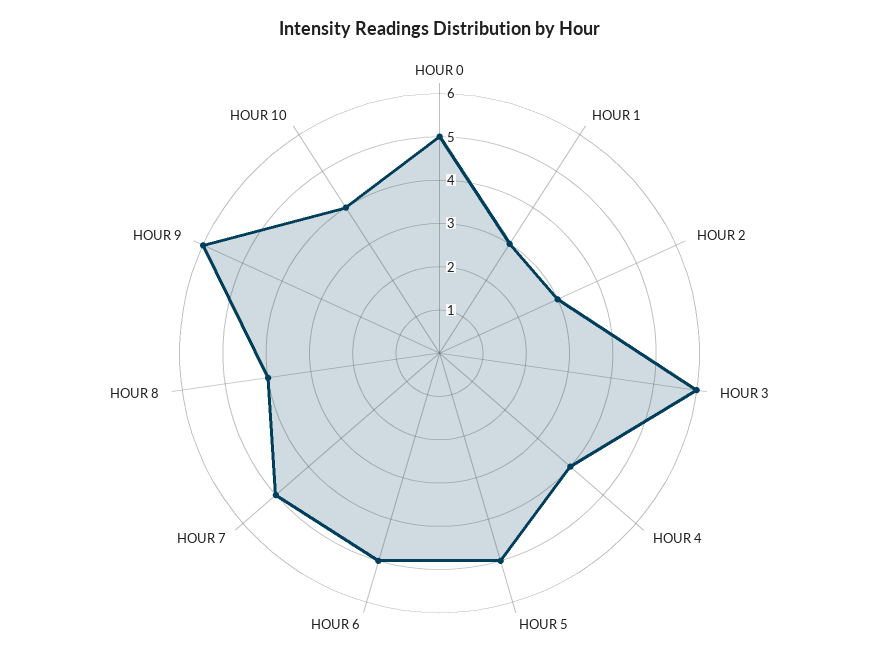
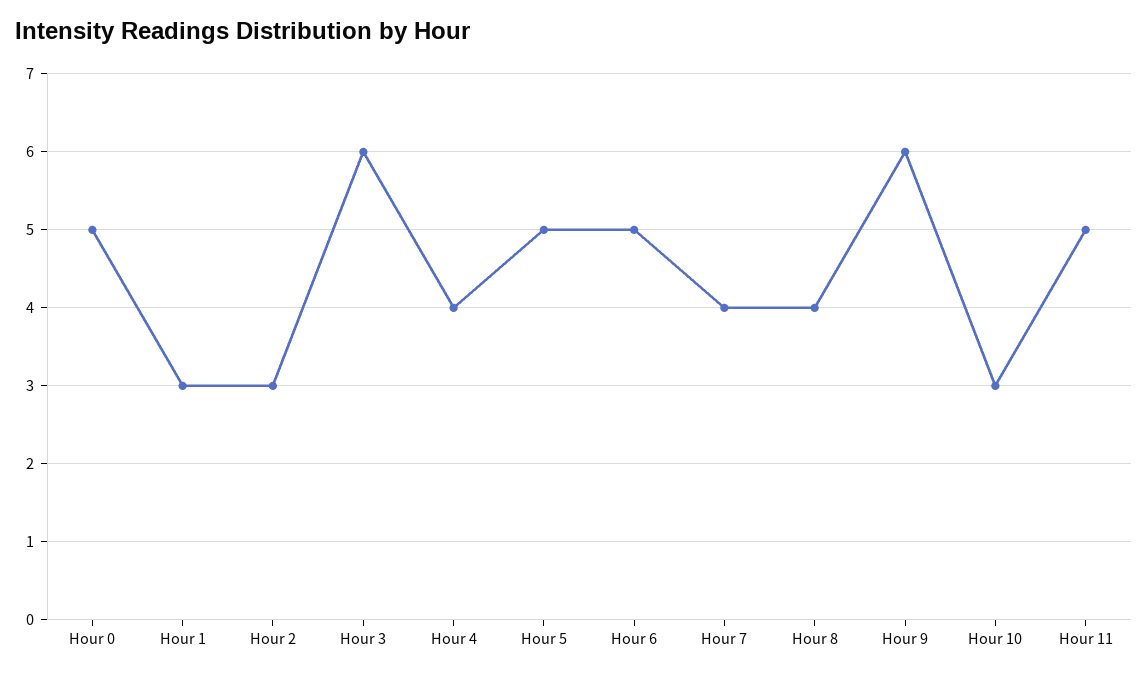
HOUR 7: 5 -> 4
HOUR 10: 4 -> 3
Hour 11: none -> 5

